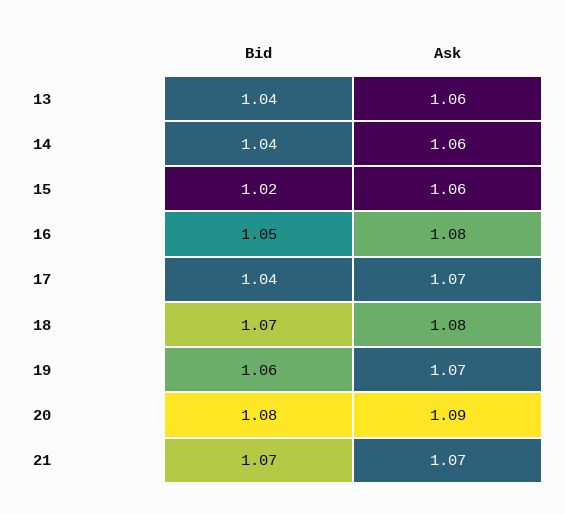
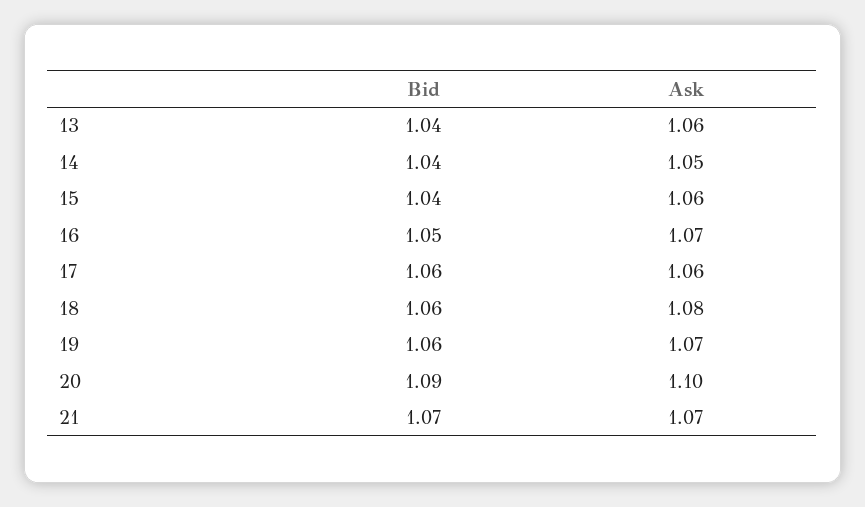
Ask, 14: 1.06 -> 1.05
Bid, 15: 1.02 -> 1.04
Ask, 16: 1.08 -> 1.07
Bid, 17: 1.04 -> 1.06
Ask, 17: 1.07 -> 1.06
Bid, 18: 1.07 -> 1.06
Bid, 20: 1.08 -> 1.09
Ask, 20: 1.09 -> 1.1

